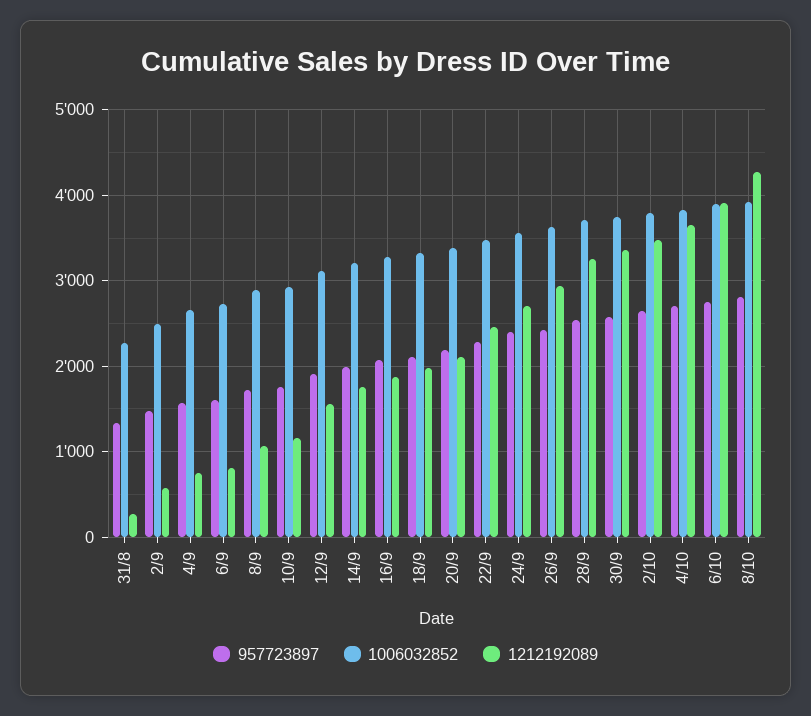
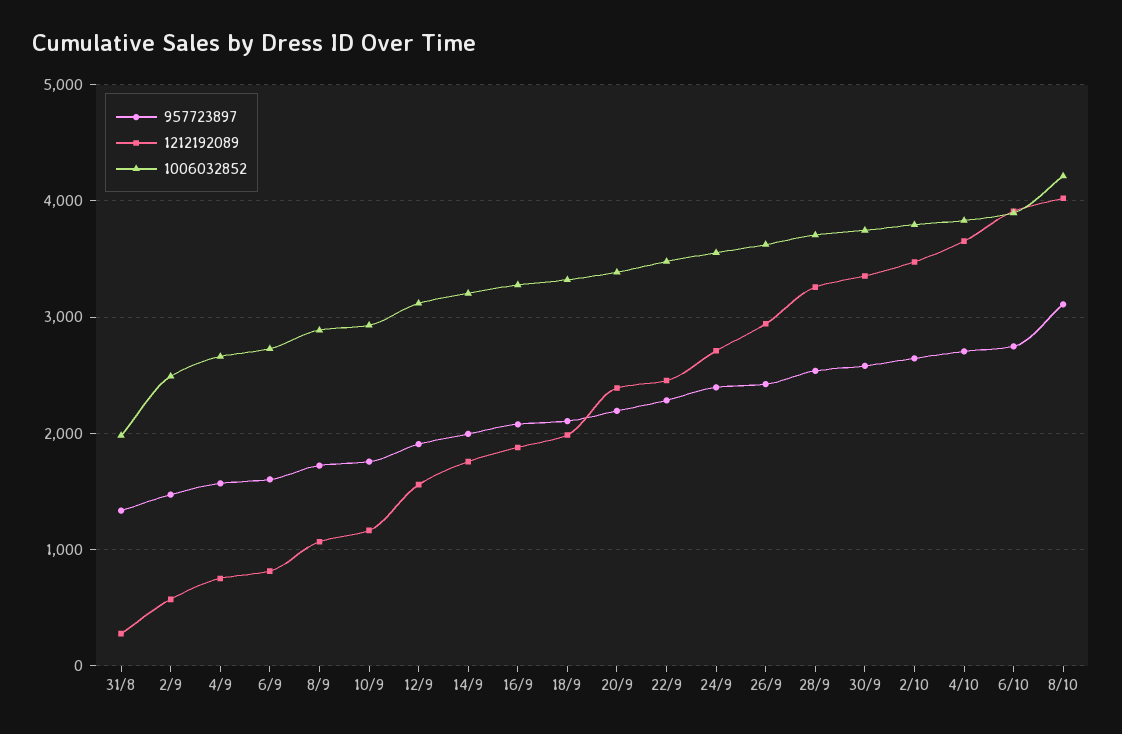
1006032852, 31/8: 2300 -> 2000
1212192089, 20/9: 2100 -> 2400
957723897, 8/10: 2800 -> 3100
1006032852, 8/10: 3900 -> 4200
1212192089, 8/10: 4300 -> 4000

